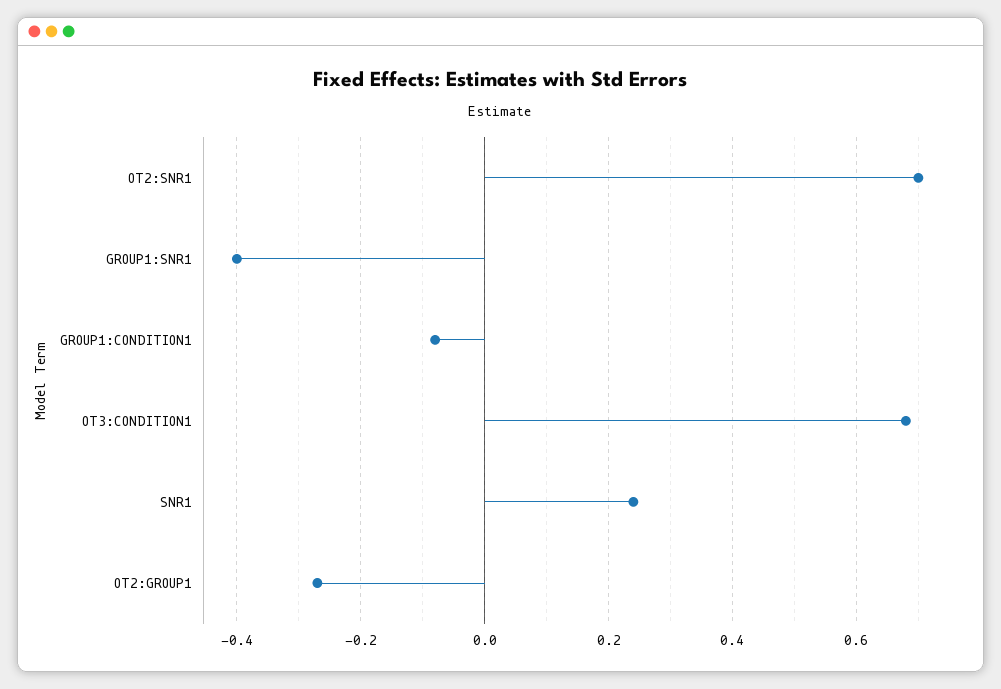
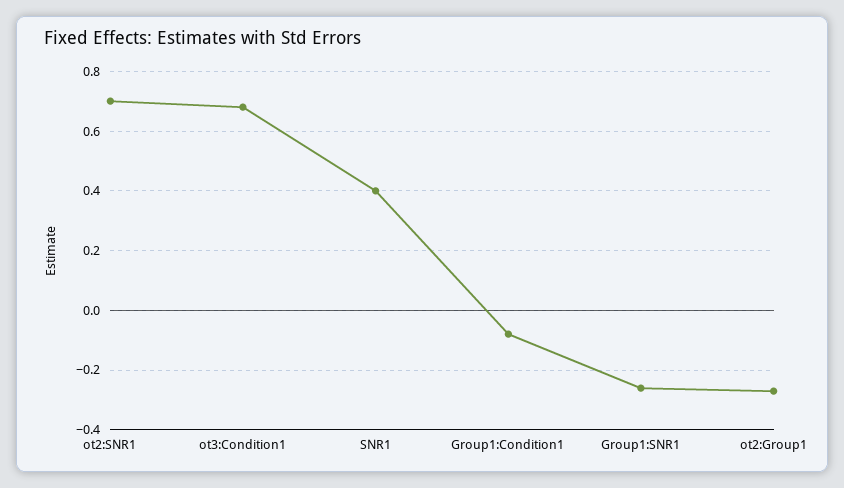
GROUP1:SNR1: -0.4 -> -0.25
SNR1: 0.25 -> 0.4

